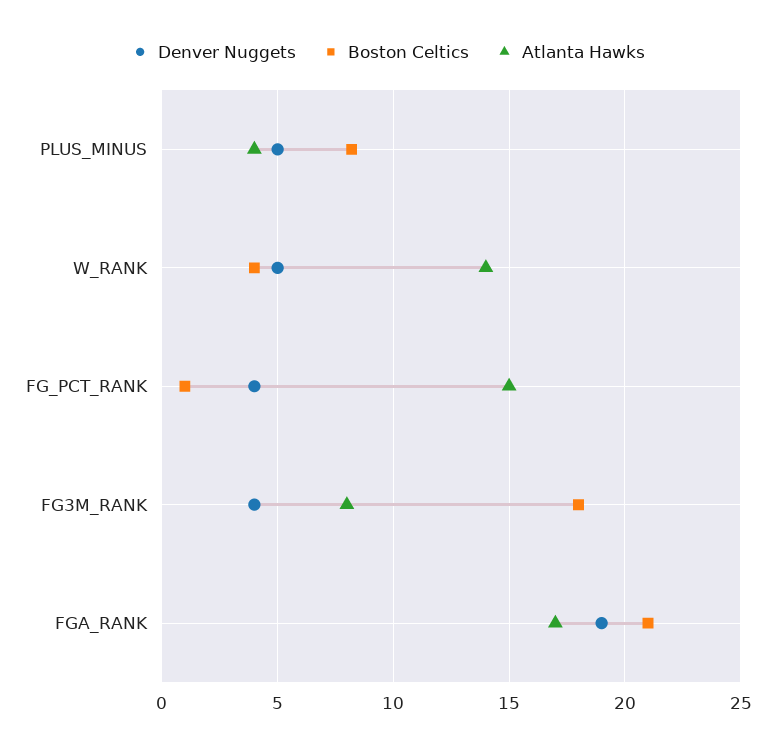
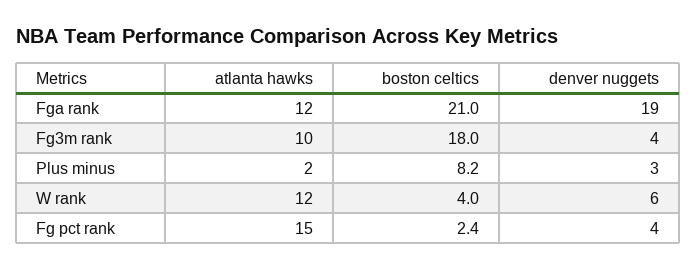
Denver Nuggets, PLUS_MINUS: 5 -> 3
Atlanta Hawks, PLUS_MINUS: 4 -> 2
Denver Nuggets, W_RANK: 5 -> 6
Atlanta Hawks, W_RANK: 14 -> 12
Boston Celtics, FG_PCT_RANK: 1 -> 2.4
Atlanta Hawks, FG3M_RANK: 8 -> 10
Atlanta Hawks, FGA_RANK: 17 -> 12

